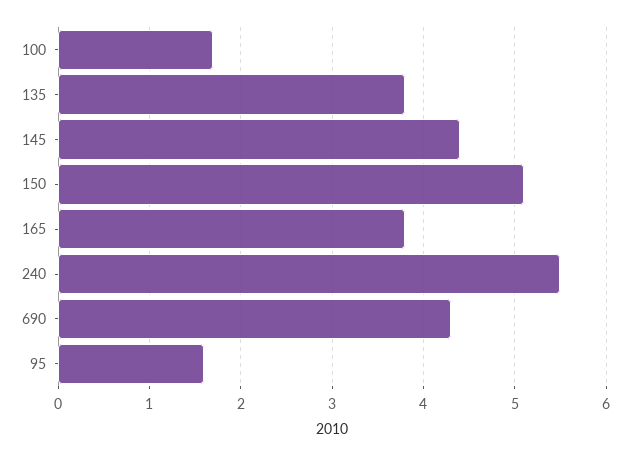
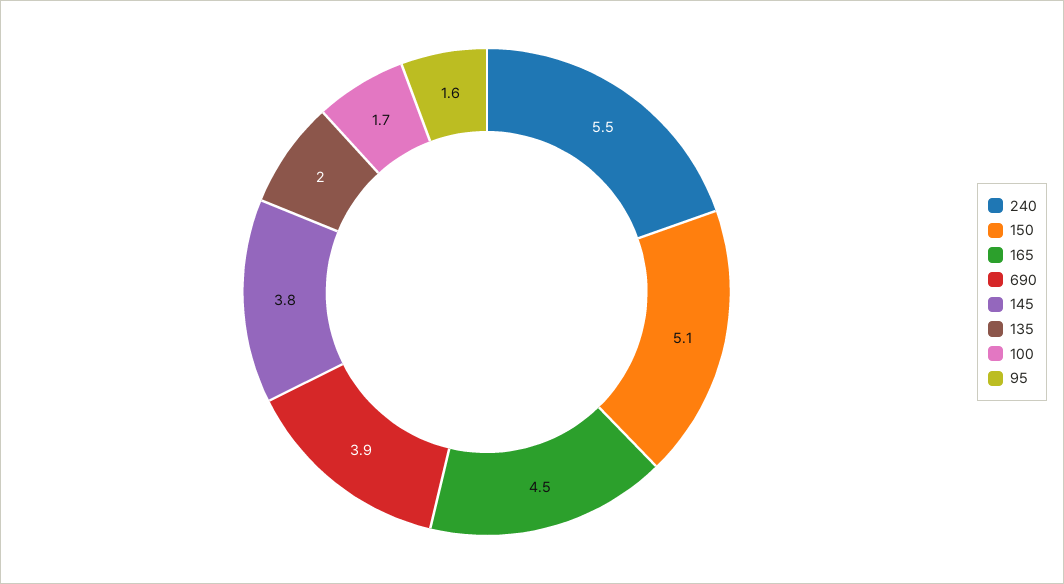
135: 3.8 -> 2
145: 4.4 -> 3.8
165: 3.8 -> 4.5
690: 4.3 -> 3.9

